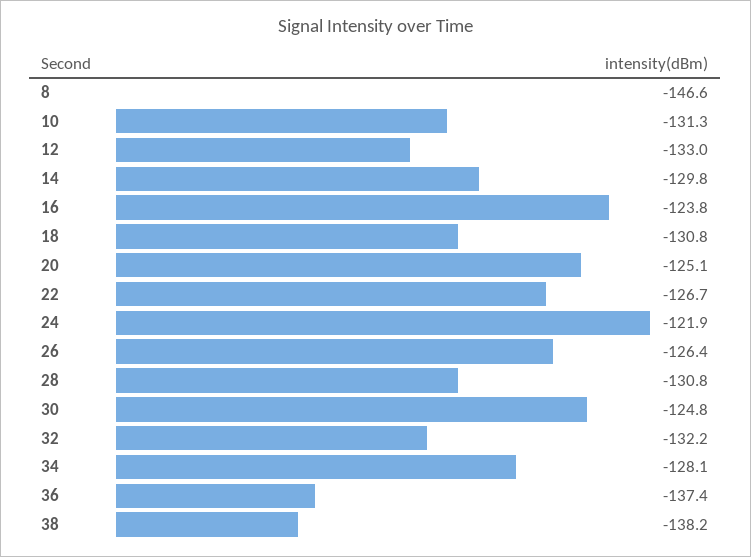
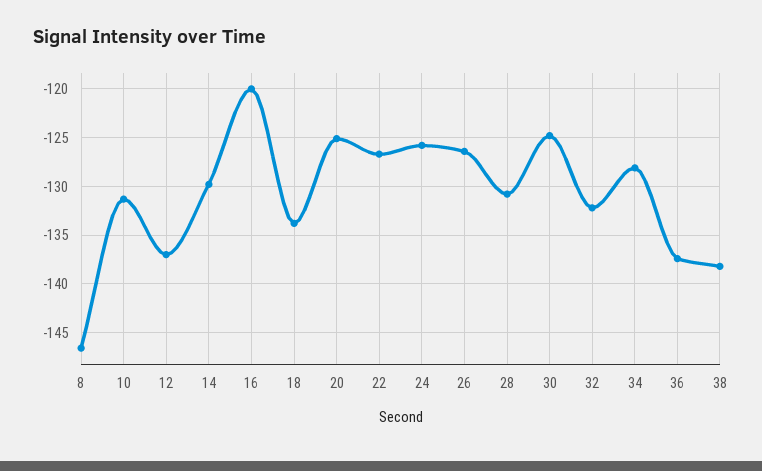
12: -133 -> -137
16: -123.8 -> -120
18: -130.8 -> -134
24: -121.9 -> -126

